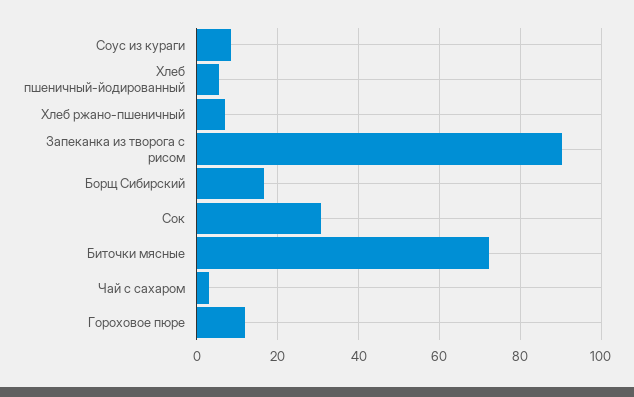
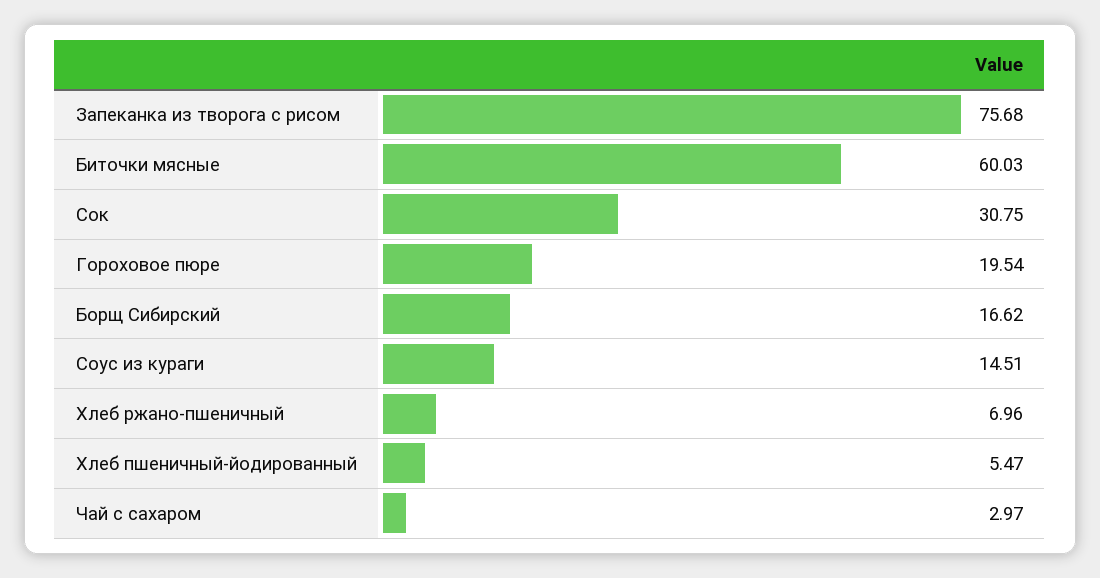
Соус из кураги: 8 -> 14.51
Запеканка из творога с рисом: 90 -> 75.68
Биточки мясные: 72 -> 60.03
Гороховое пюре: 12 -> 19.54

